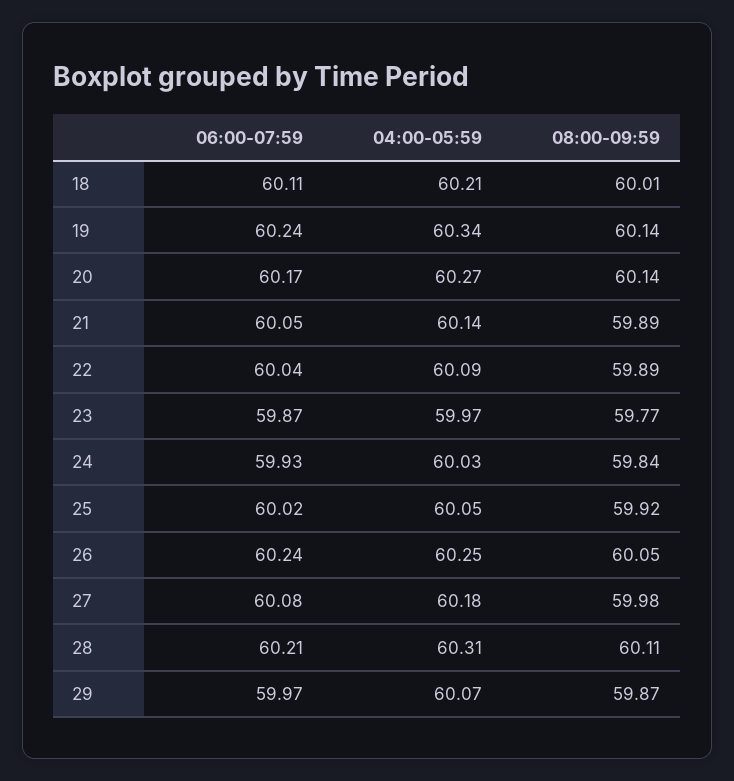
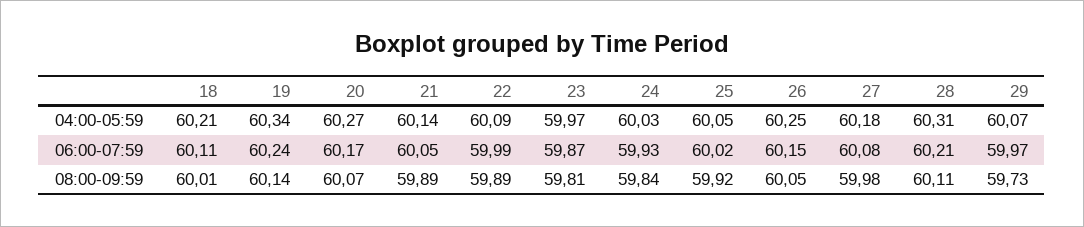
08:00-09:59, 20: 60.14 -> 60.07
06:00-07:59, 22: 60.04 -> 59.99
08:00-09:59, 23: 59.77 -> 59.81
06:00-07:59, 26: 60.24 -> 60.15
08:00-09:59, 29: 59.87 -> 59.73

